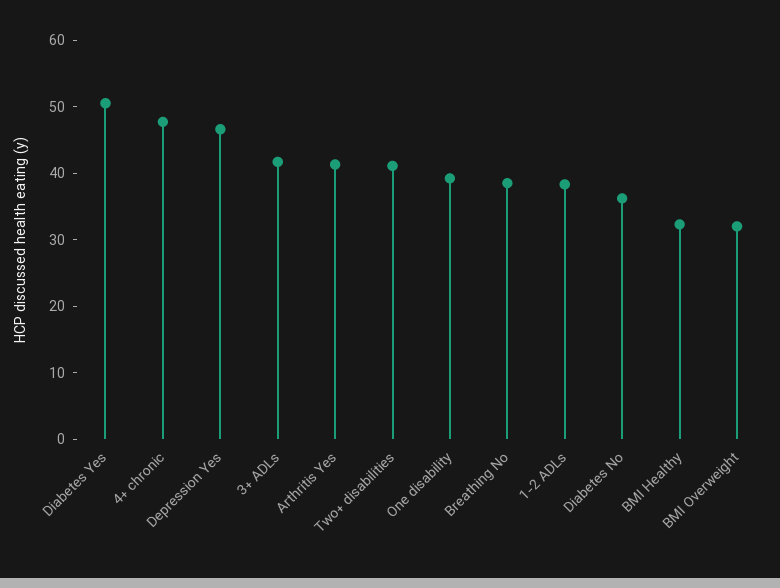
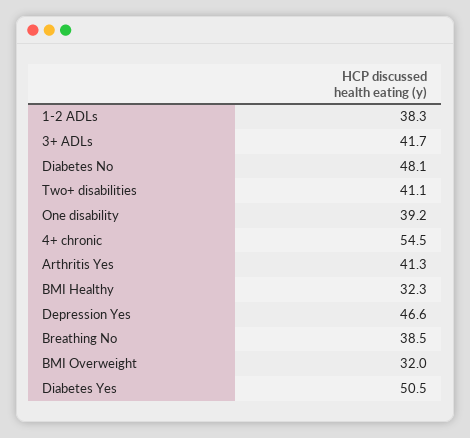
4+ chronic: 48 -> 54.5
Diabetes No: 36 -> 48.1

